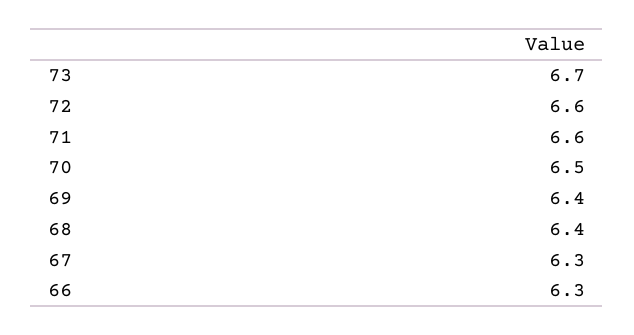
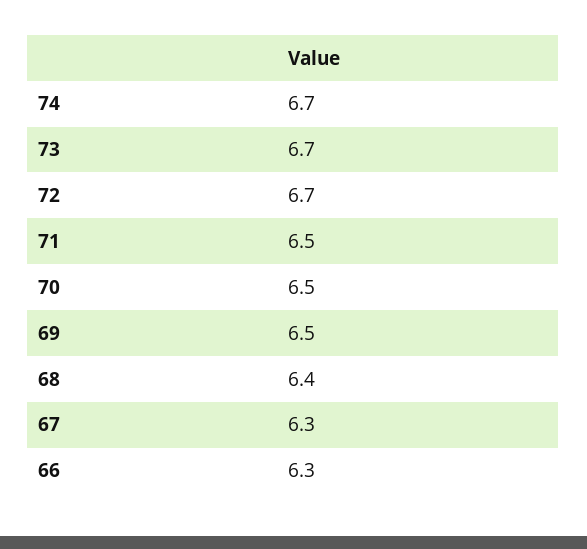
72: 6.6 -> 6.7
71: 6.6 -> 6.5
69: 6.4 -> 6.5
74: none -> 6.7

